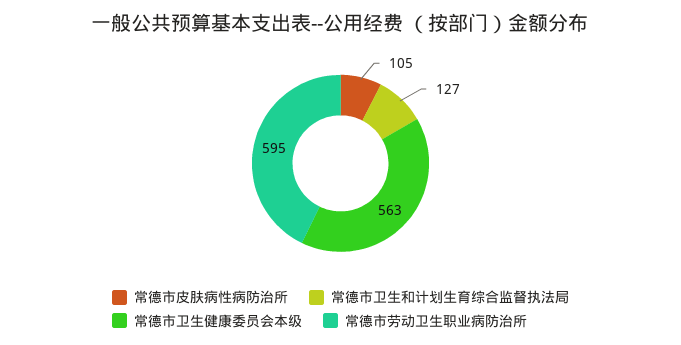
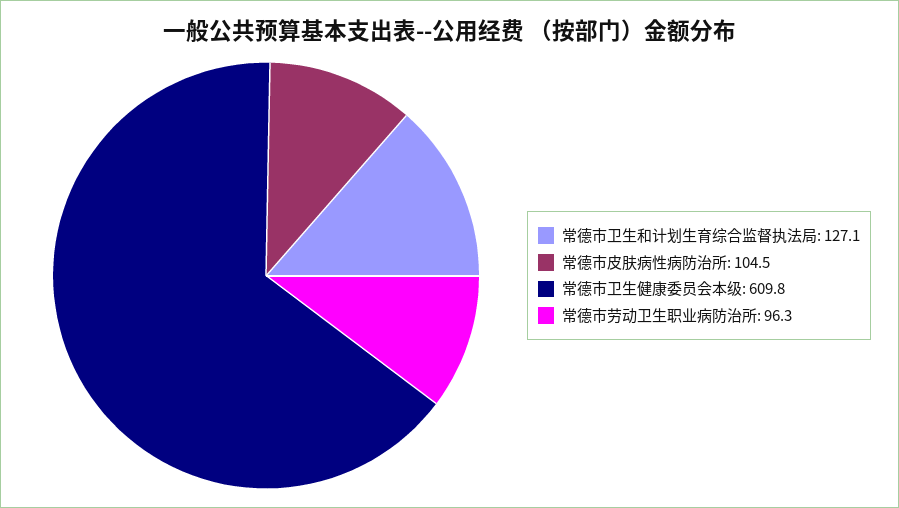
常德市卫生健康委员会本级: 563 -> 609.8
常德市劳动卫生职业病防治所: 595 -> 96.3

